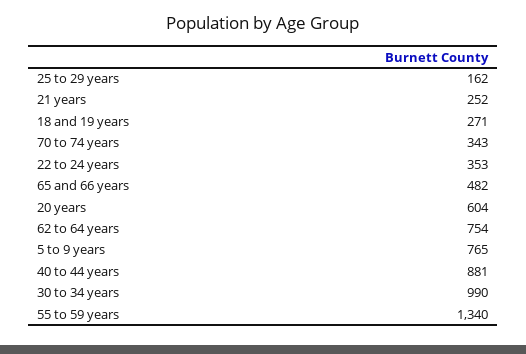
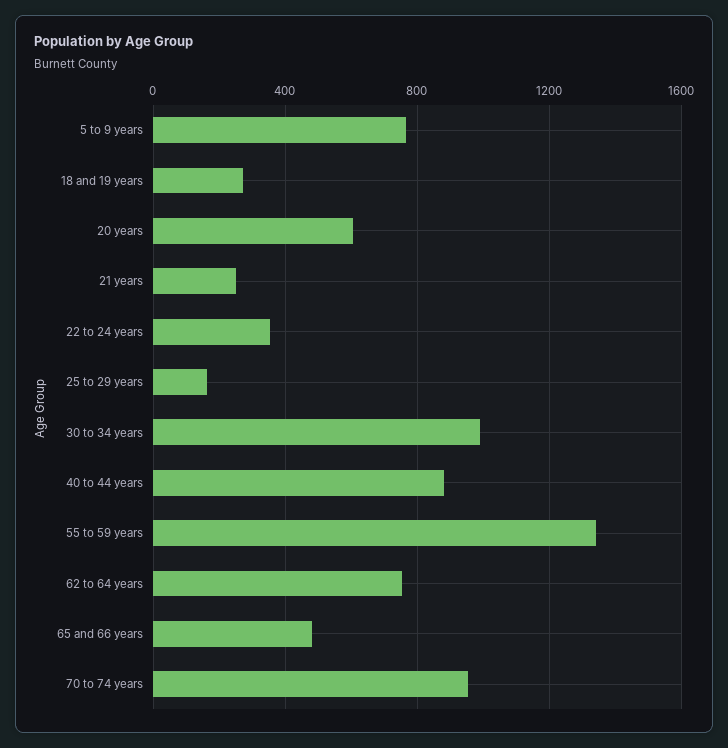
70 to 74 years: 343 -> 950

